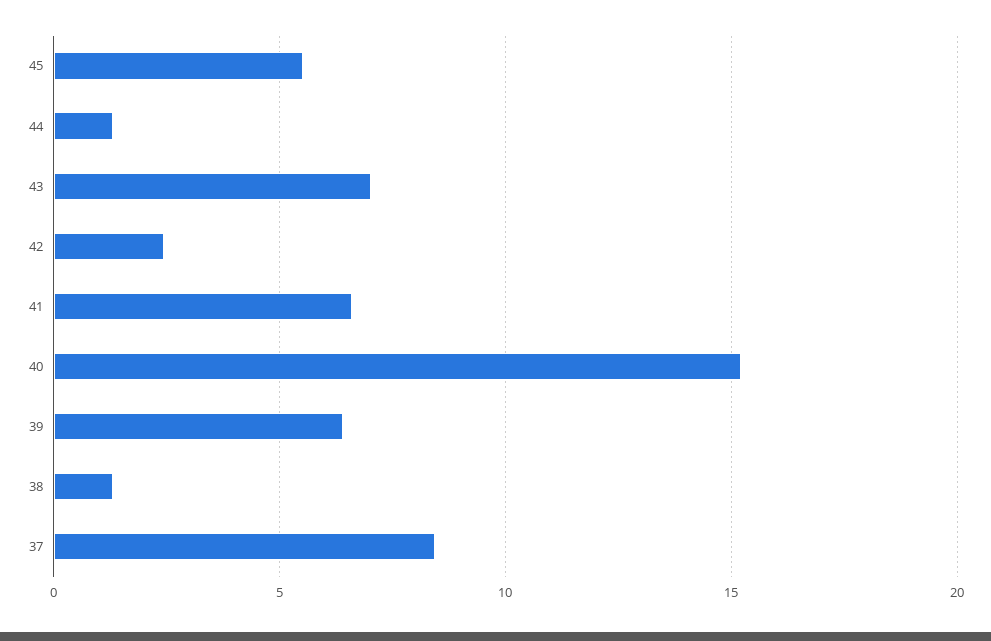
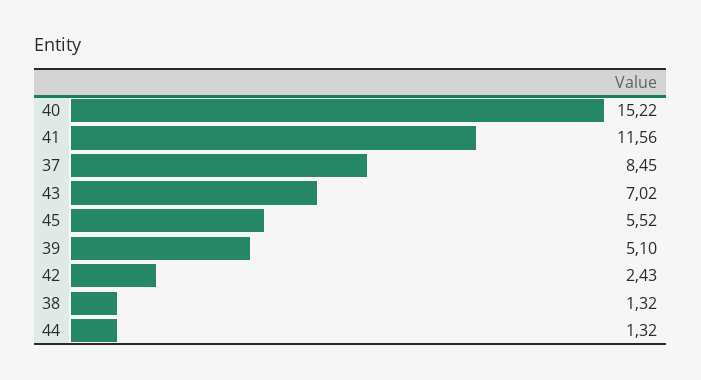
41: 6.5 -> 11.56
39: 6.5 -> 5.1

